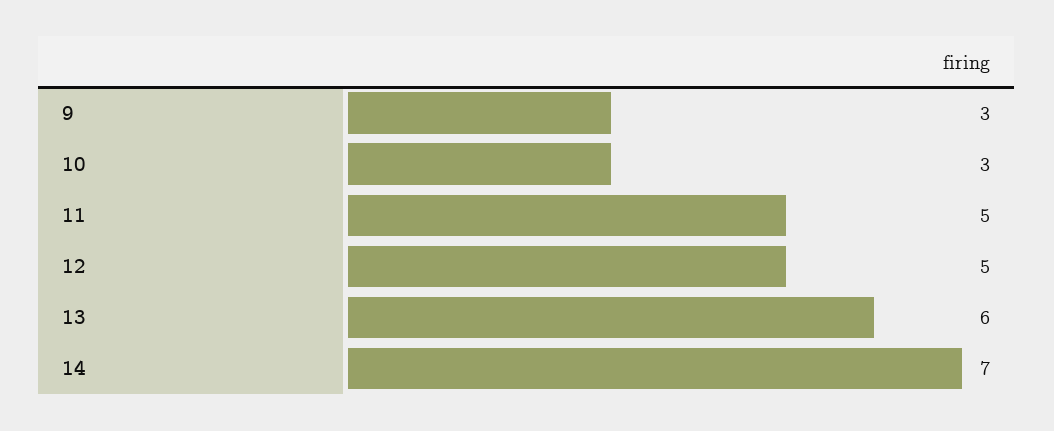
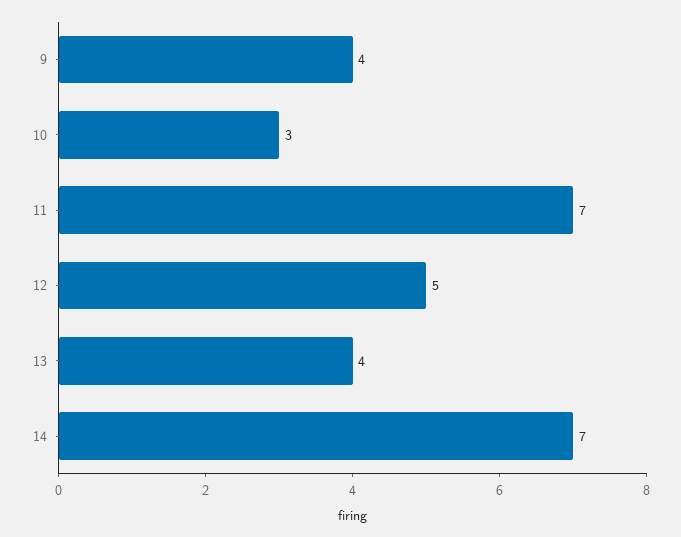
9: 3 -> 4
11: 5 -> 7
13: 6 -> 4

